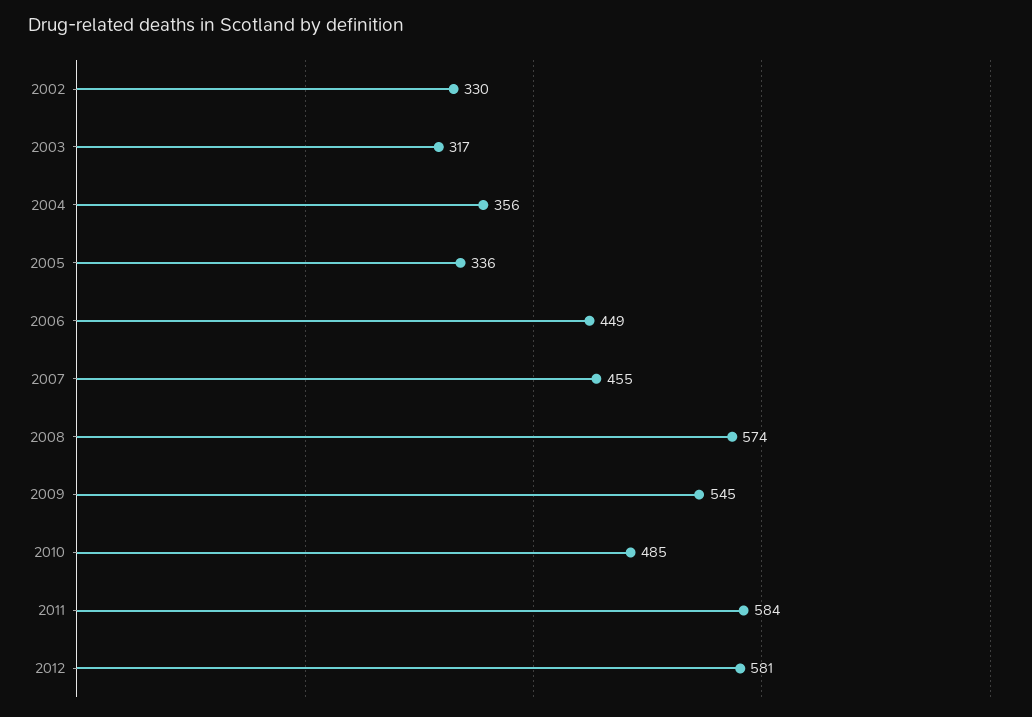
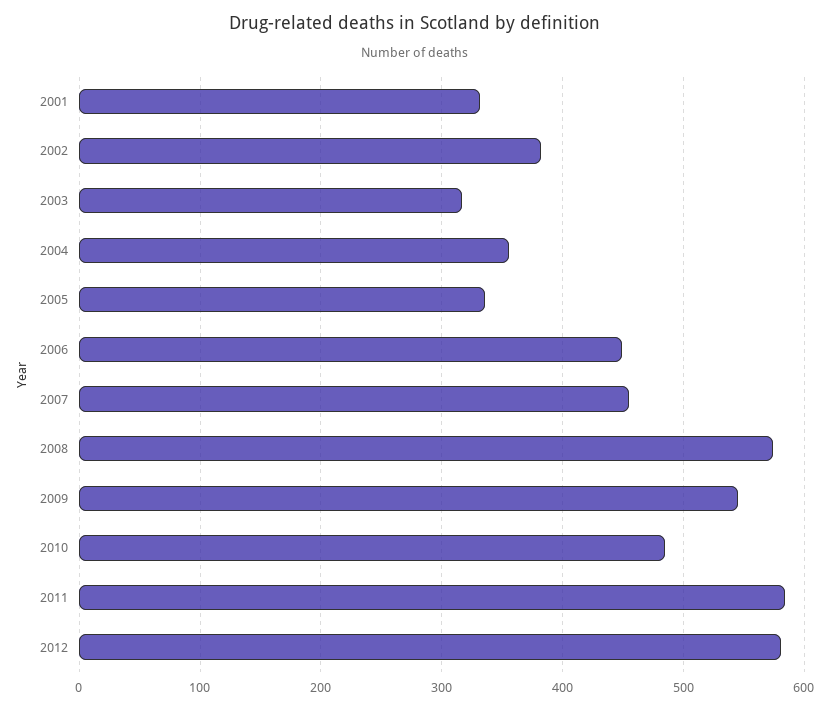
2002: 330 -> 380
2001: none -> 330

